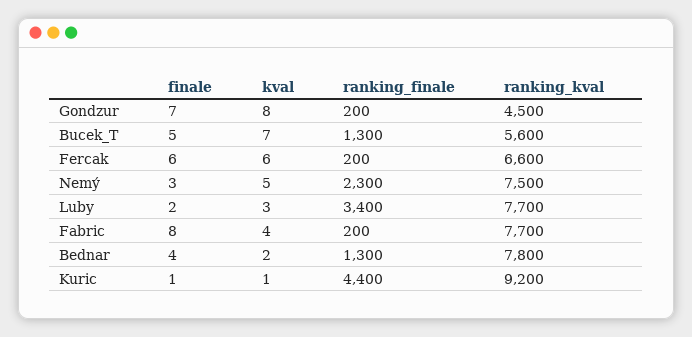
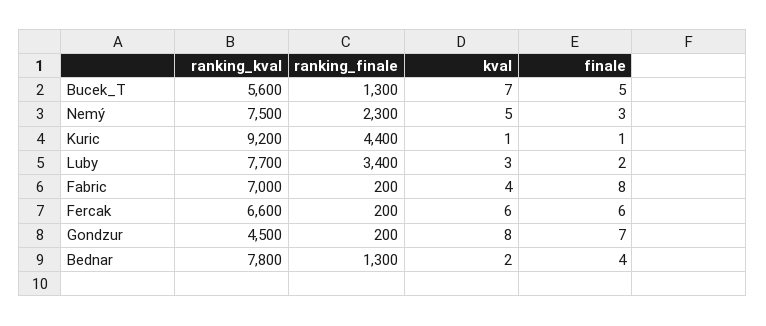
ranking_kval, Fabric: 7700 -> 7000

